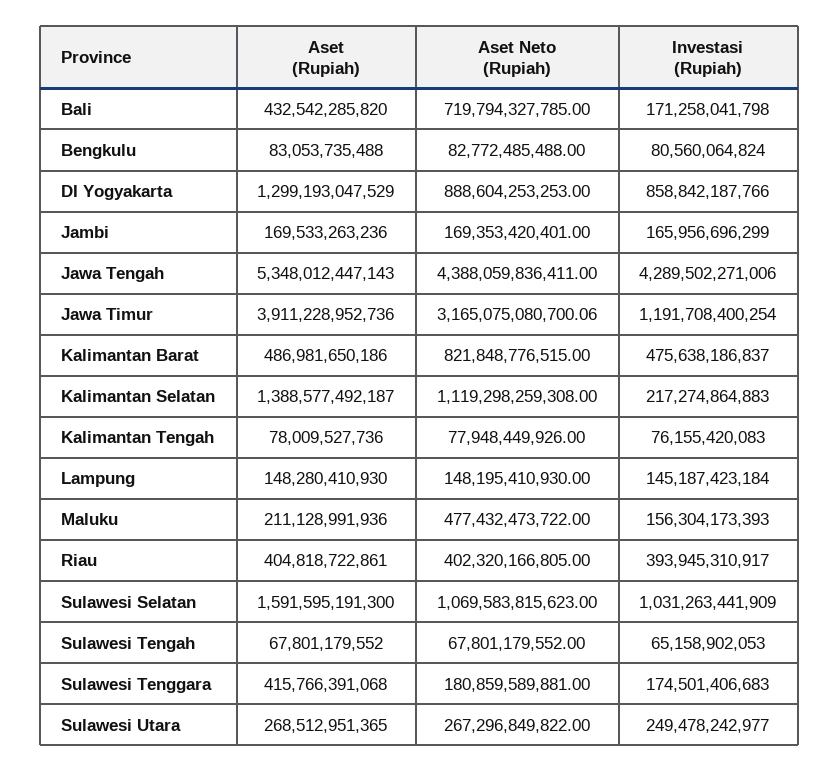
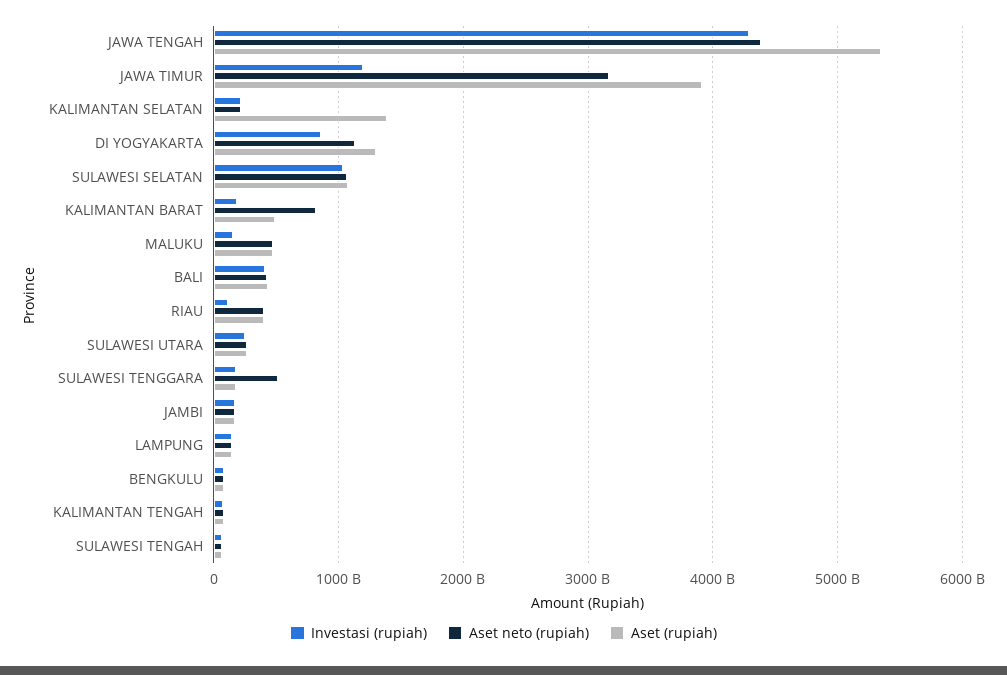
Aset Neto (Rupiah), Bali: 719794327785 -> 400000000000
Investasi (Rupiah), Bali: 171258041798 -> 400000000000
Aset Neto (Rupiah), DI Yogyakarta: 888604253253 -> 1100000000000
Investasi (Rupiah), Kalimantan Barat: 475638186837 -> 200000000000
Aset Neto (Rupiah), Kalimantan Selatan: 1119298259308 -> 200000000000
Aset (Rupiah), Maluku: 211128991936 -> 500000000000
Investasi (Rupiah), Riau: 393945310917 -> 100000000000
Aset (Rupiah), Sulawesi Selatan: 1591595191300 -> 1100000000000
Aset (Rupiah), Sulawesi Tenggara: 415766391068 -> 200000000000
Aset Neto (Rupiah), Sulawesi Tenggara: 180859589881 -> 500000000000

